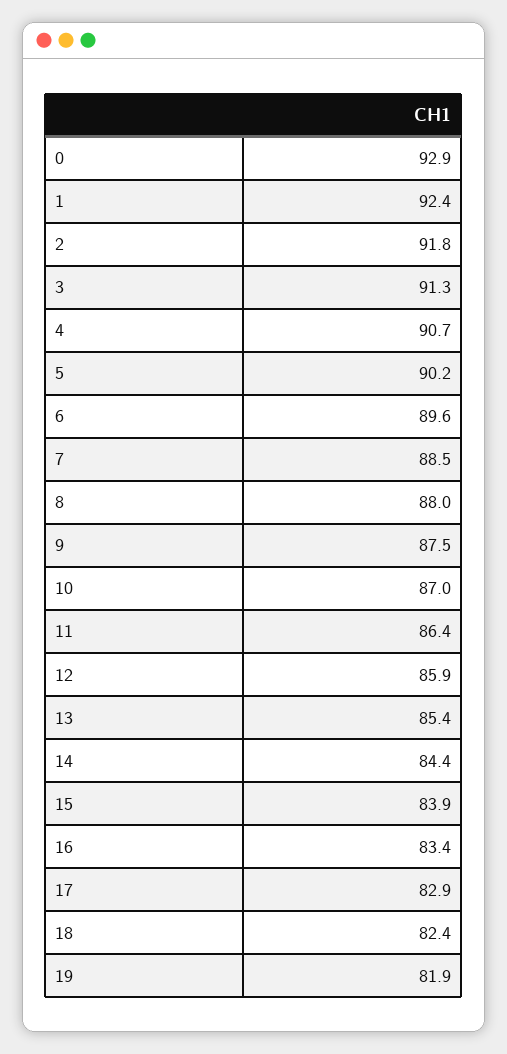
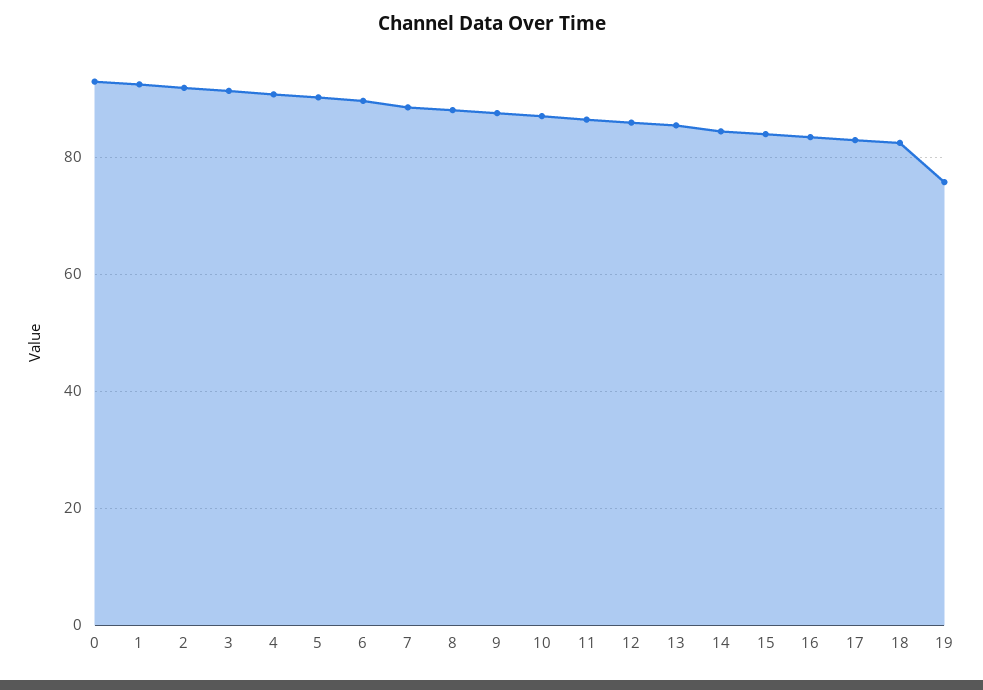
19: 81.9 -> 76

